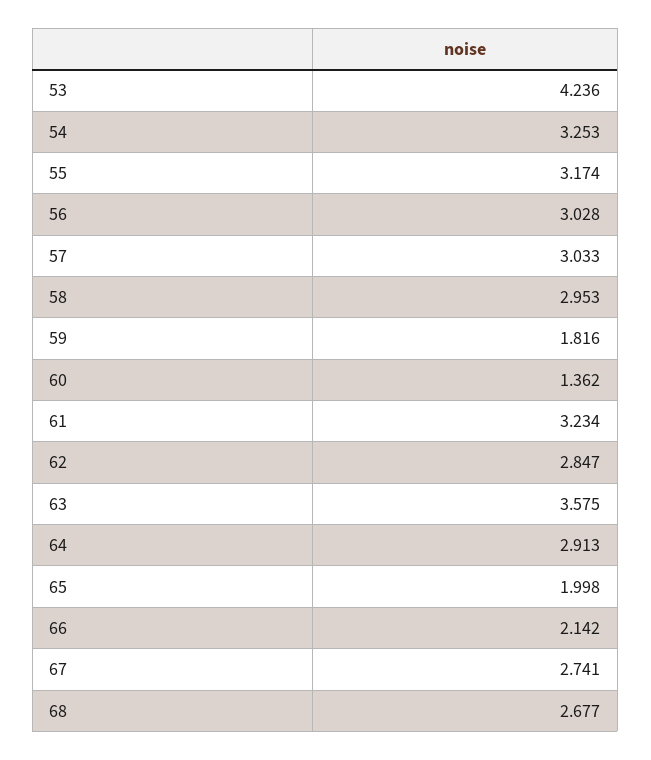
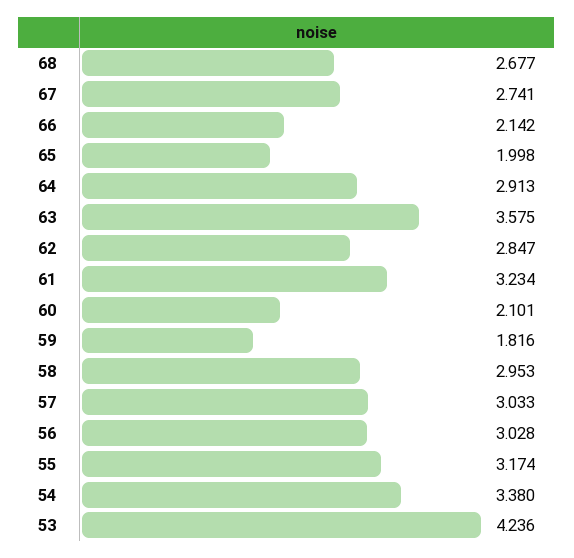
54: 3.253 -> 3.38
60: 1.362 -> 2.101

